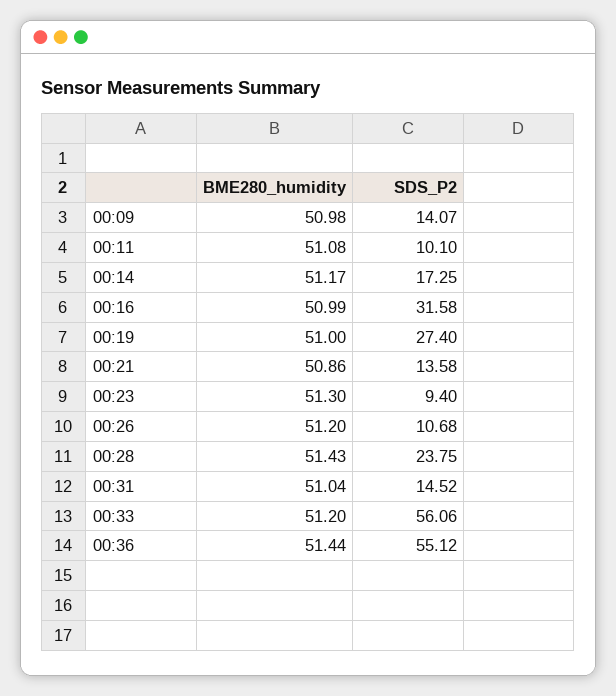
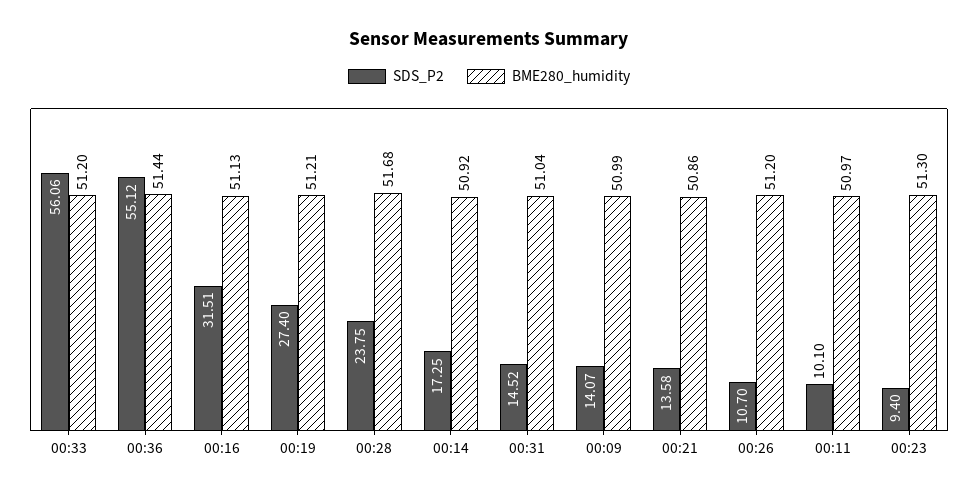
BME280_humidity, 00:09: 50.98 -> 50.99
BME280_humidity, 00:11: 51.08 -> 50.97
BME280_humidity, 00:14: 51.17 -> 50.92
BME280_humidity, 00:16: 50.99 -> 51.13
SDS_P2, 00:16: 31.58 -> 31.51
BME280_humidity, 00:19: 51 -> 51.21
SDS_P2, 00:26: 10.68 -> 10.7
BME280_humidity, 00:28: 51.43 -> 51.68

